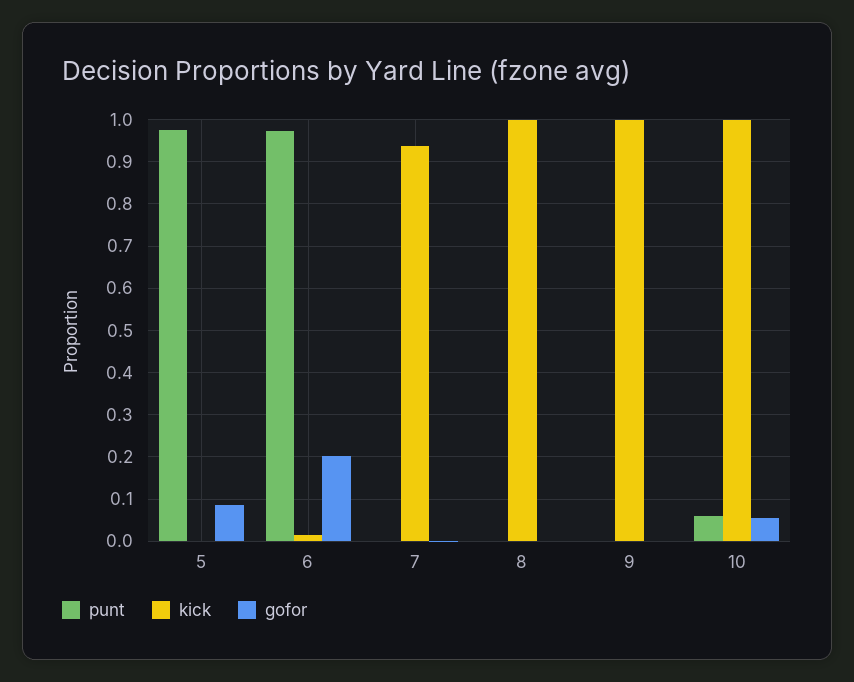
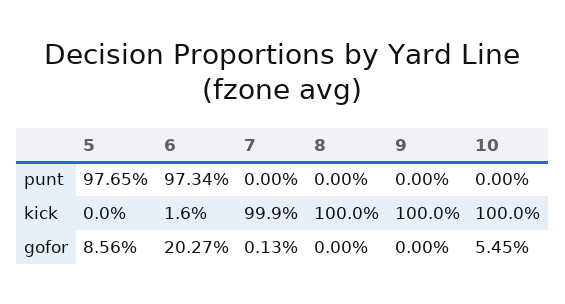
kick, 7: 0.94 -> 0.999
punt, 10: 0.06 -> 0

